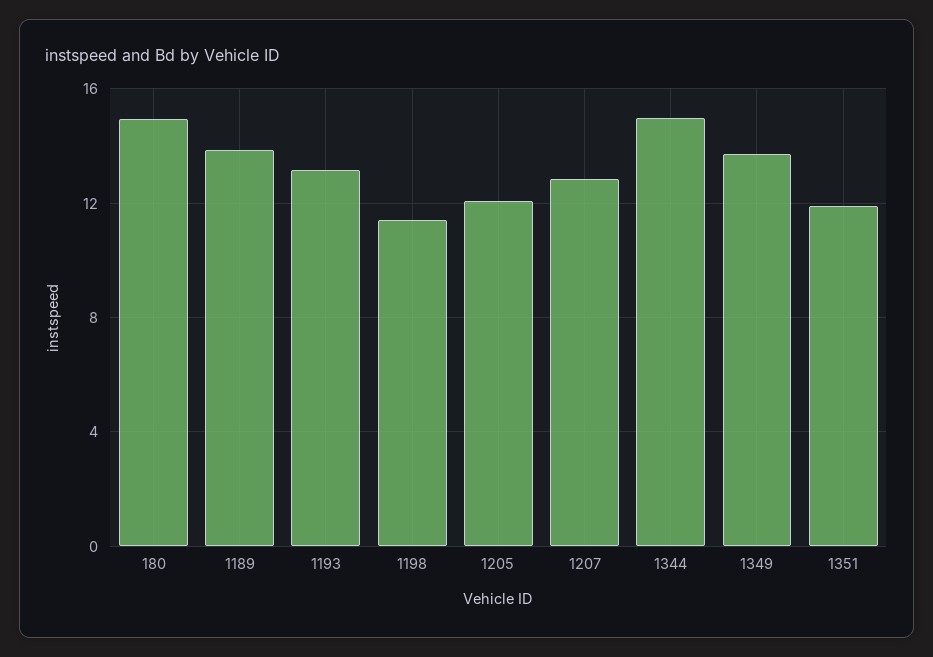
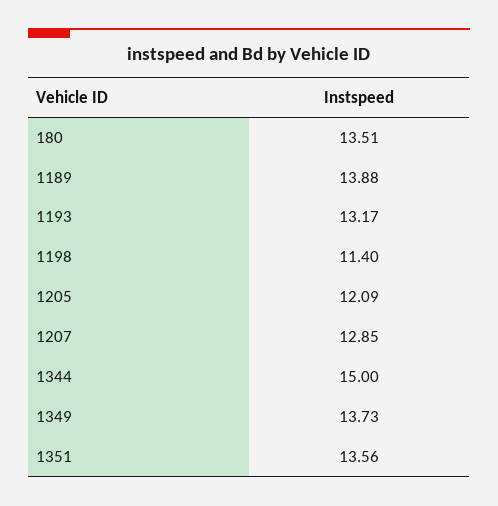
180: 15 -> 13.51
1351: 12 -> 13.56

